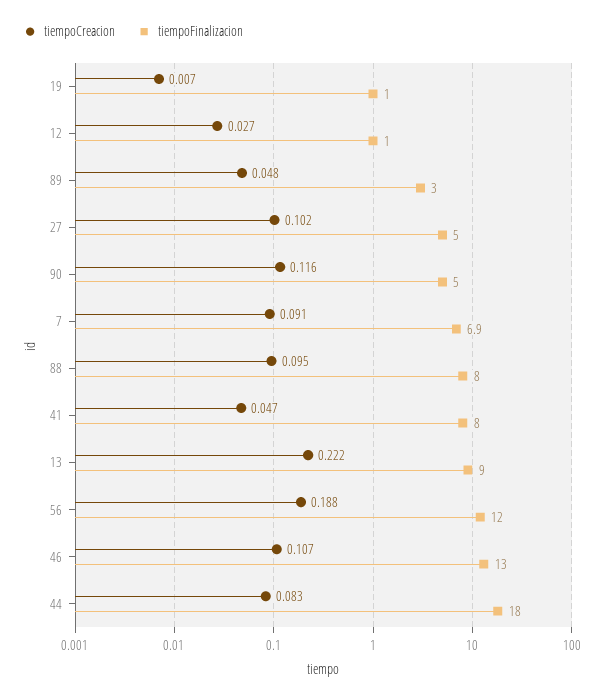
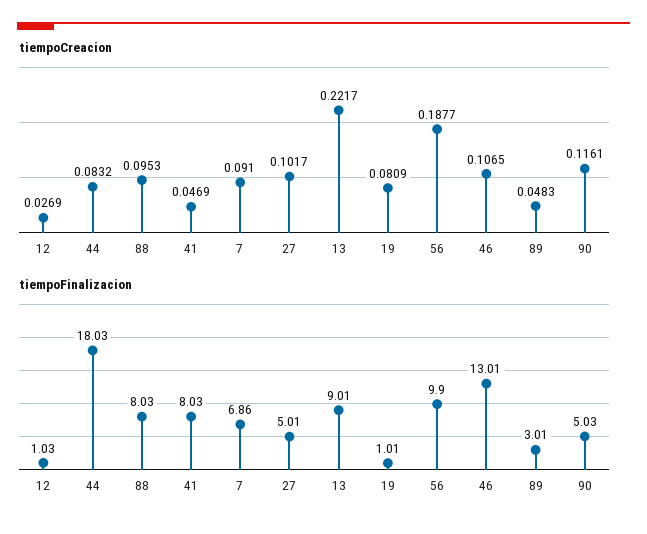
tiempoCreacion, 19: 0.007 -> 0.0809
tiempoFinalizacion, 56: 12 -> 9.9

